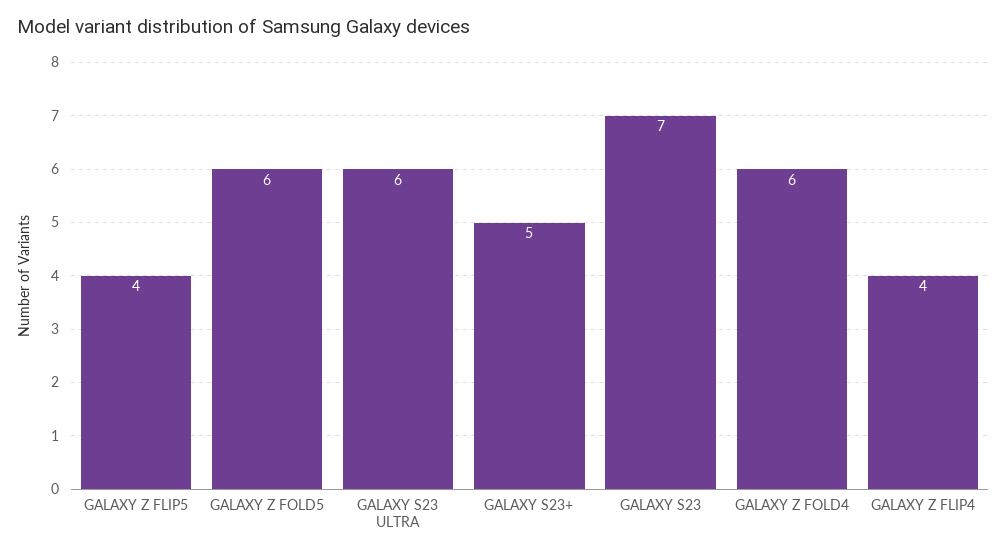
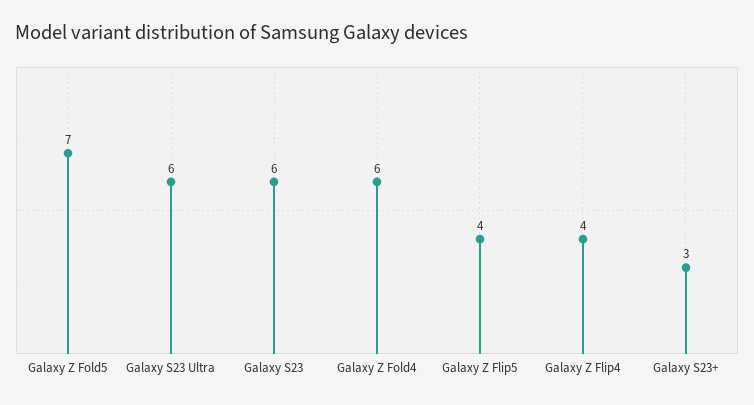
GALAXY Z FOLD5: 6 -> 7
GALAXY S23+: 5 -> 3
GALAXY S23: 7 -> 6

